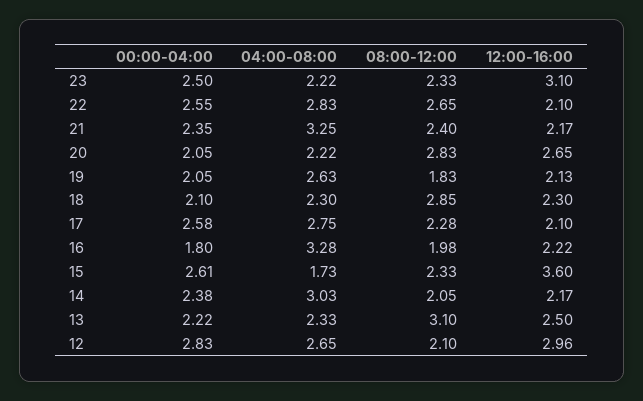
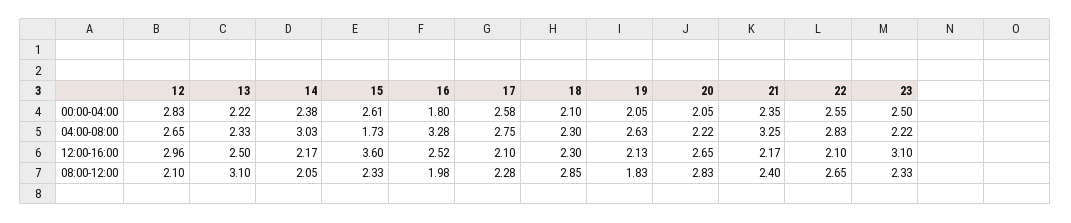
12:00-16:00, 16: 2.22 -> 2.52

